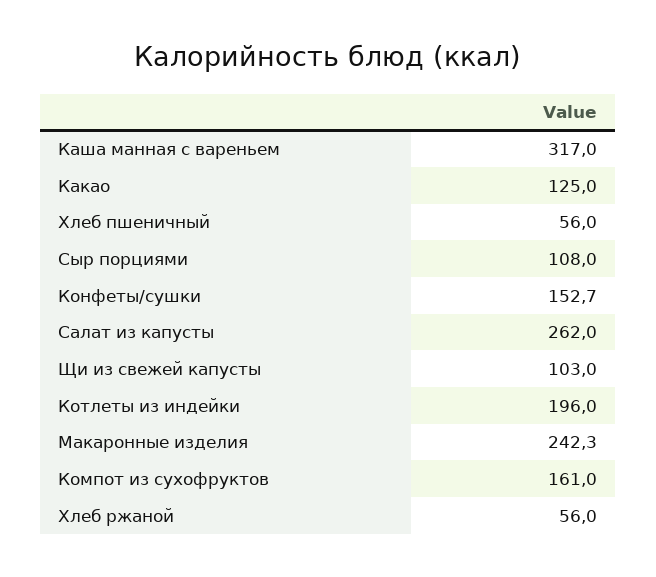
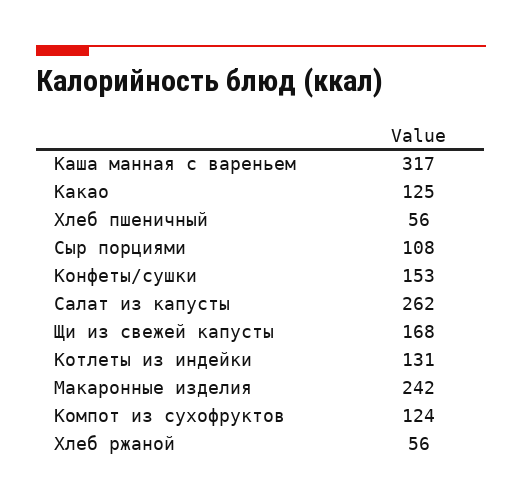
Щи из свежей капусты: 103 -> 168
Котлеты из индейки: 196 -> 131
Компот из сухофруктов: 161 -> 124

